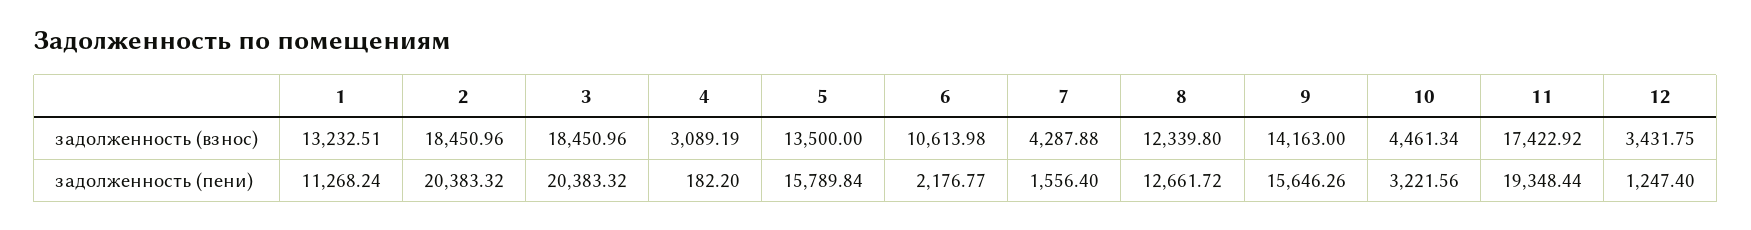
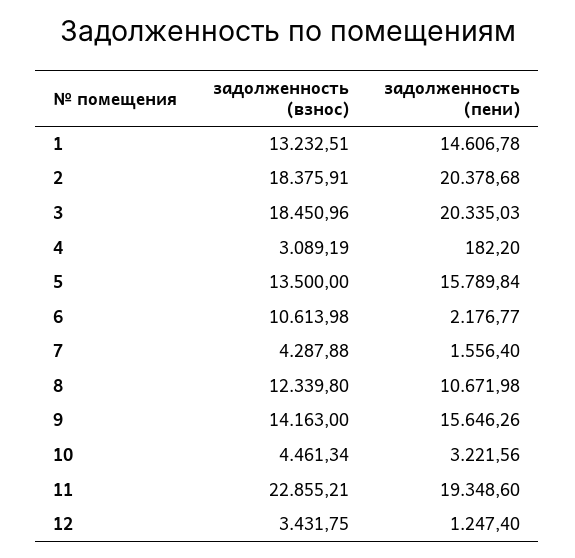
2, задолженность (взнос): 18450.96 -> 18375.91
11, задолженность (взнос): 17422.92 -> 22855.21
1, задолженность (пени): 11268.24 -> 14606.78
2, задолженность (пени): 20383.32 -> 20378.68
3, задолженность (пени): 20383.32 -> 20335.03
8, задолженность (пени): 12661.72 -> 10671.98
11, задолженность (пени): 19348.44 -> 19348.6

